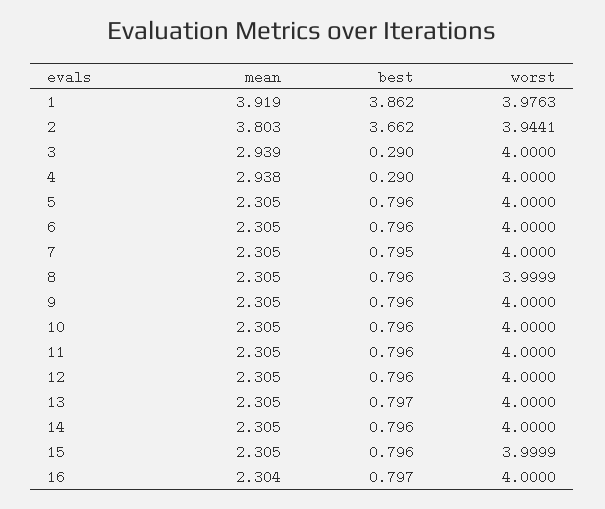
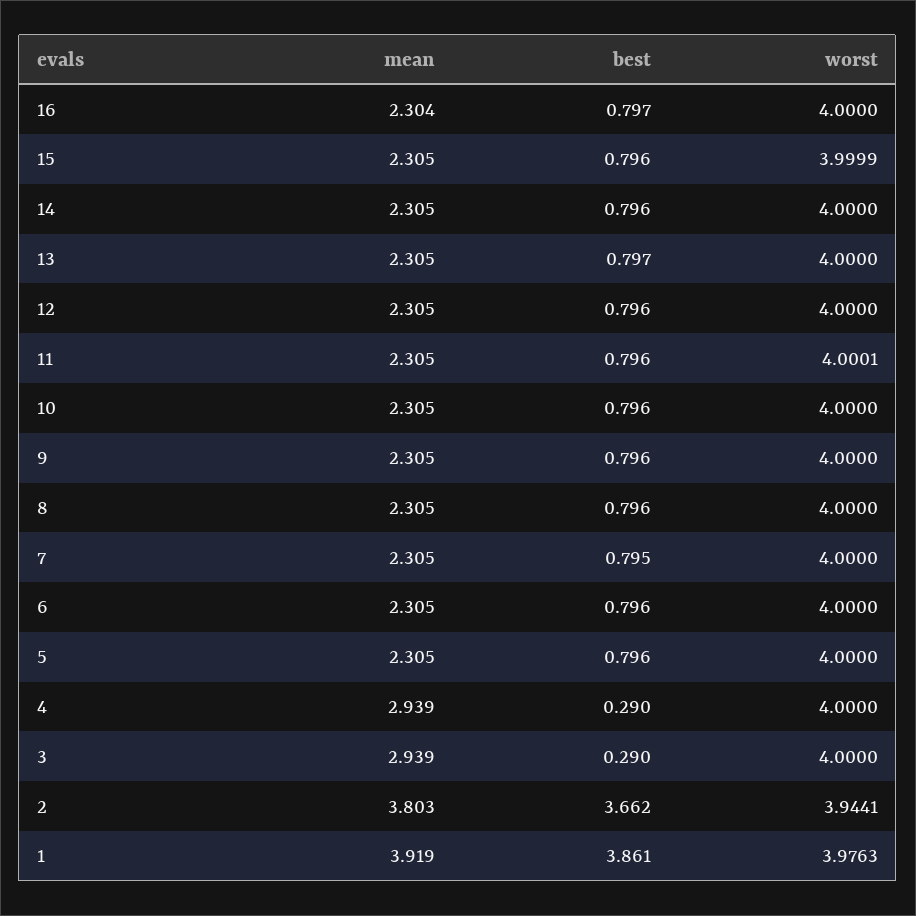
best, 1: 3.862 -> 3.861
mean, 4: 2.938 -> 2.939
worst, 8: 3.9999 -> 4
worst, 11: 4 -> 4.0001

